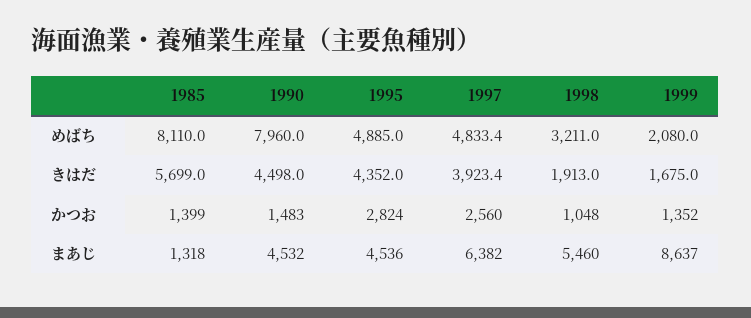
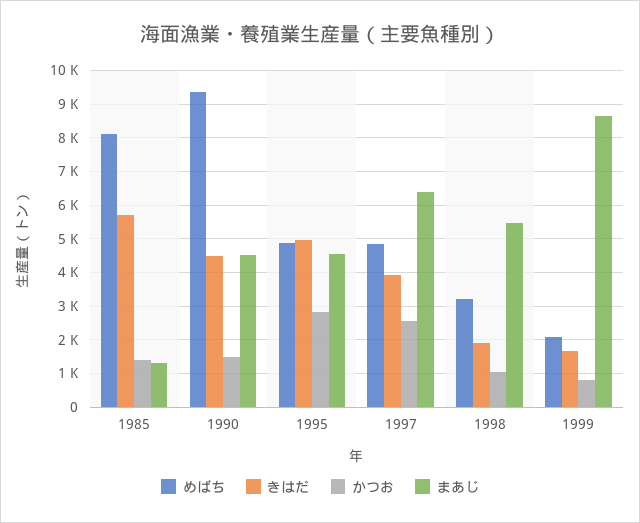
めばち, 1990: 7960 -> 9400
きはだ, 1995: 4352 -> 5000
かつお, 1999: 1352 -> 800

